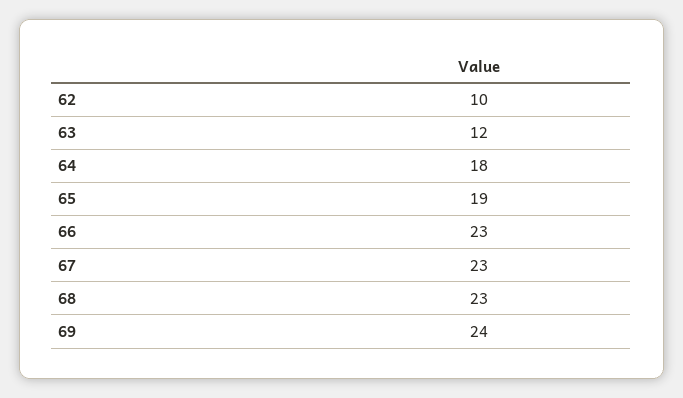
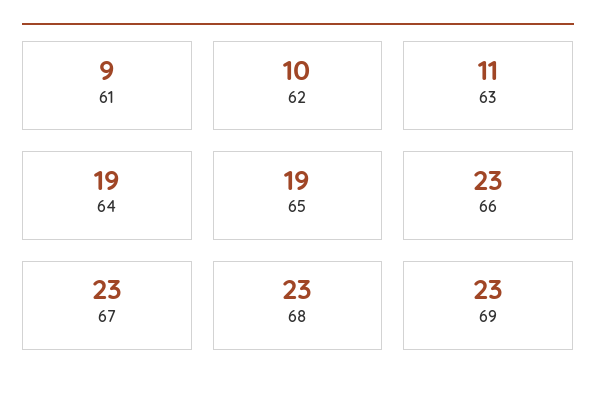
63: 12 -> 11
64: 18 -> 19
69: 24 -> 23
61: none -> 9

